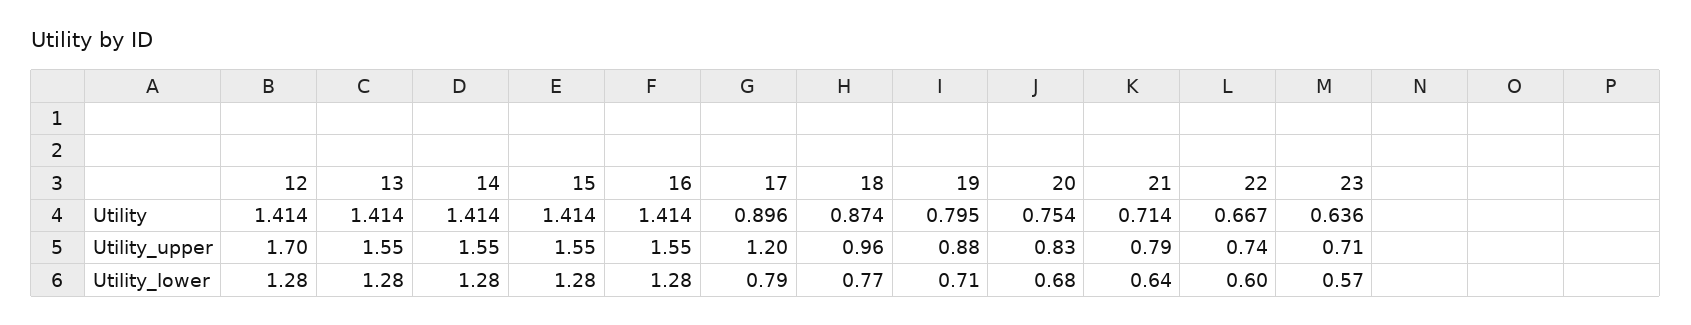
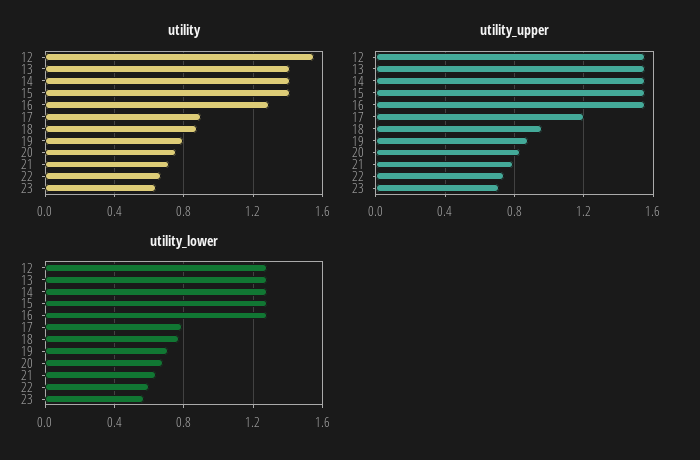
Utility, 12: 1.414 -> 1.55
Utility, 16: 1.414 -> 1.3
Utility_upper, 12: 1.7 -> 1.55

